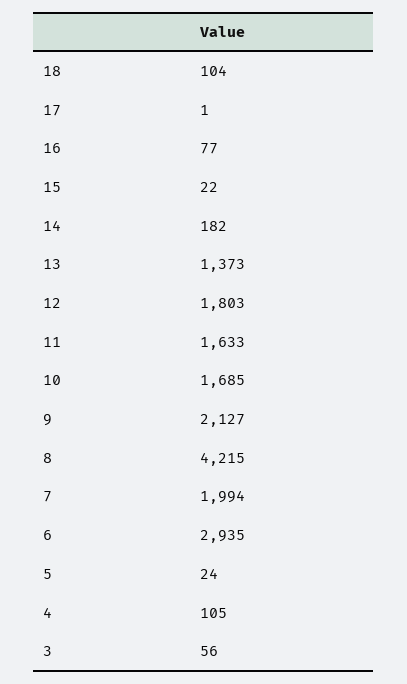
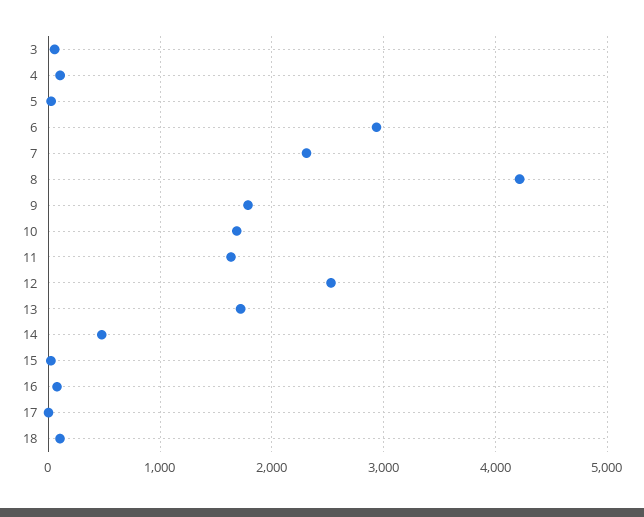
14: 182 -> 500
13: 1373 -> 1700
12: 1803 -> 2500
9: 2127 -> 1800
7: 1994 -> 2300

